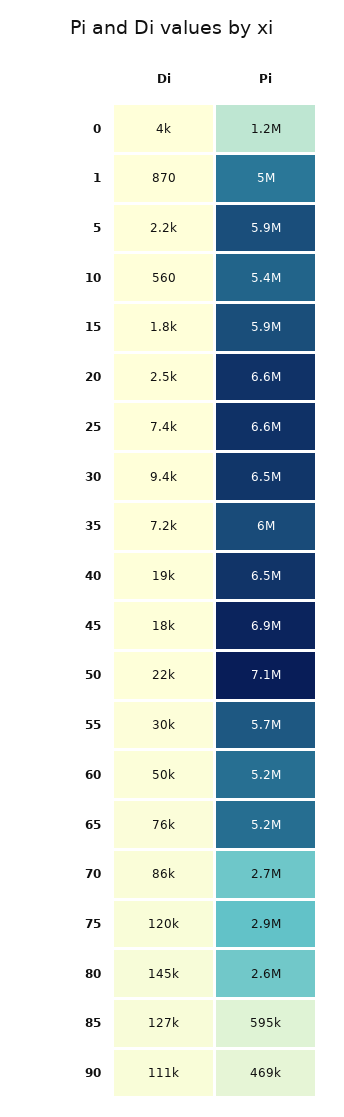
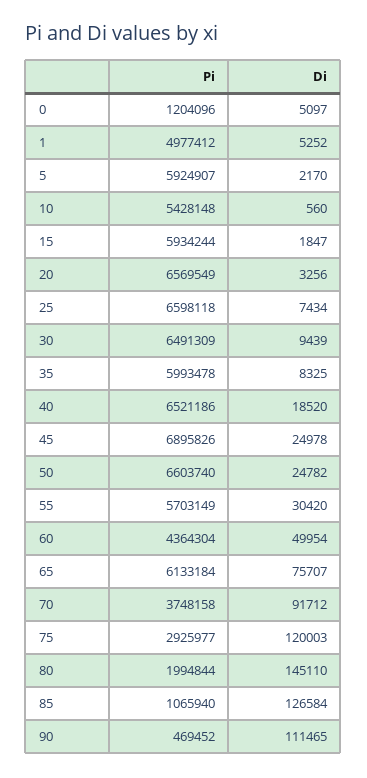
Di, 0: 4000 -> 5097
Di, 1: 870 -> 5252
Di, 20: 2500 -> 3256
Di, 35: 7200 -> 8325
Di, 45: 18000 -> 24978
Di, 50: 22000 -> 24782
Pi, 50: 7100000 -> 6603740
Pi, 60: 5200000 -> 4364304
Pi, 65: 5200000 -> 6133184
Di, 70: 86000 -> 91712
Pi, 70: 2700000 -> 3748158
Pi, 80: 2600000 -> 1994844
Pi, 85: 595000 -> 1065940

